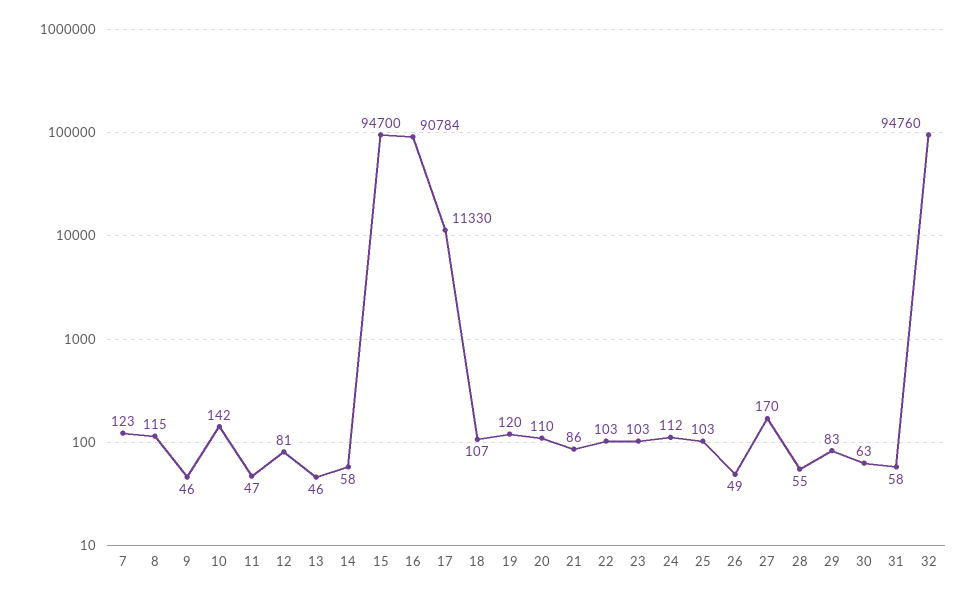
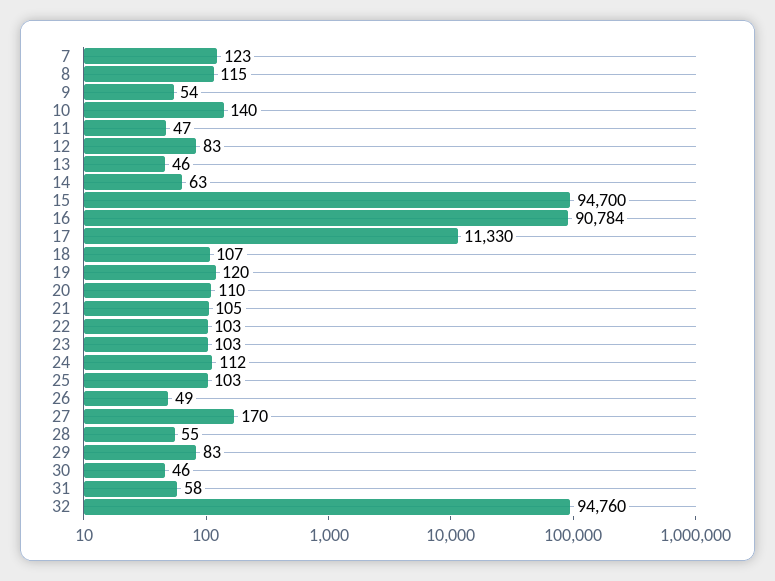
9: 46 -> 54
10: 142 -> 140
12: 81 -> 83
14: 58 -> 63
21: 86 -> 105
30: 63 -> 46

